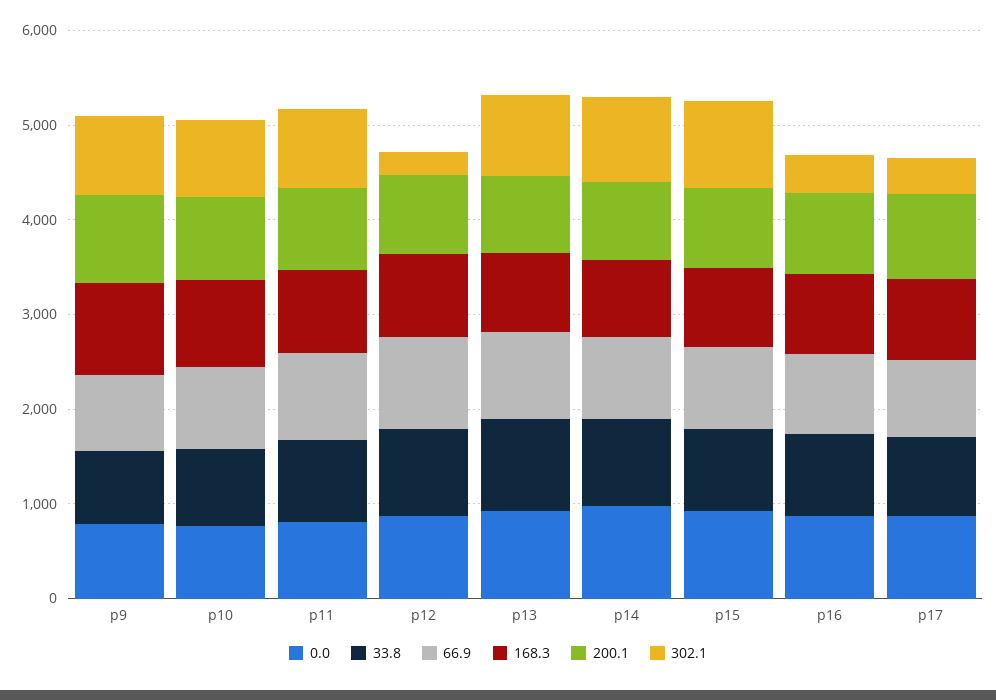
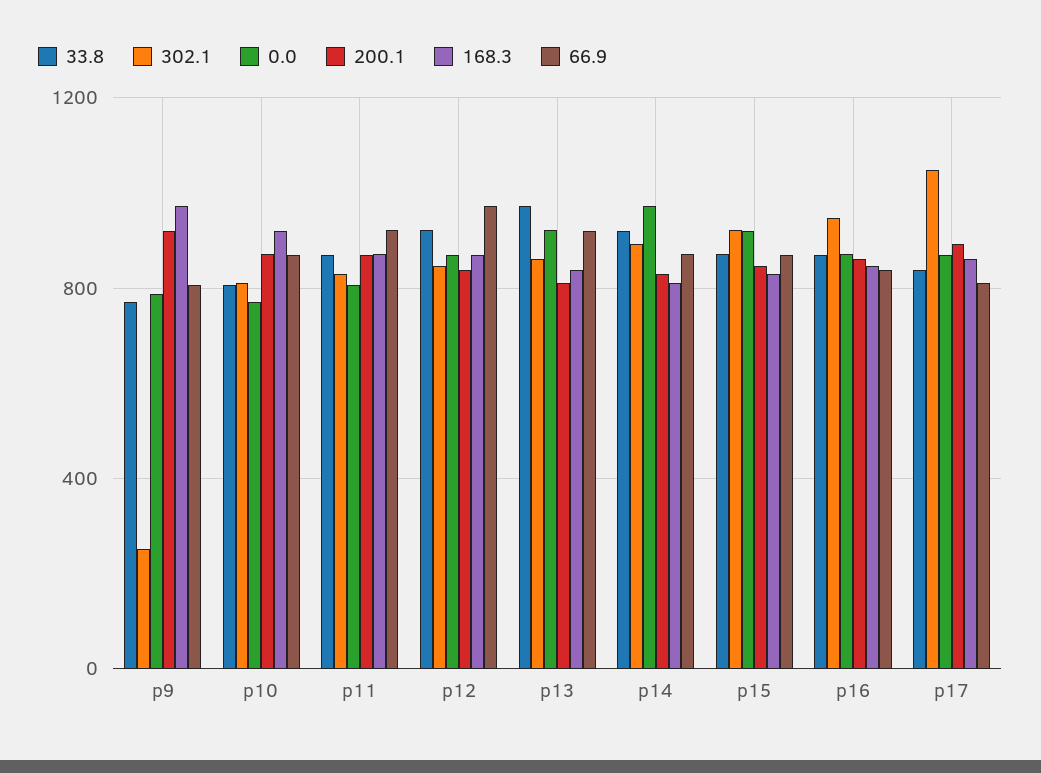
302.1, p9: 800 -> 250
302.1, p12: 200 -> 850
302.1, p16: 400 -> 950
302.1, p17: 400 -> 1050

